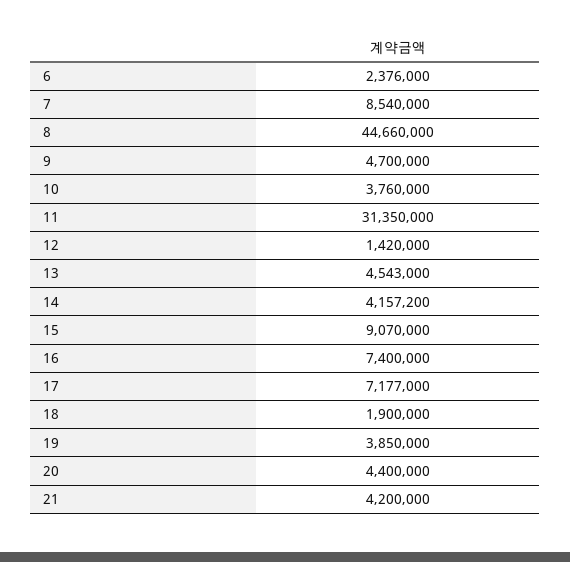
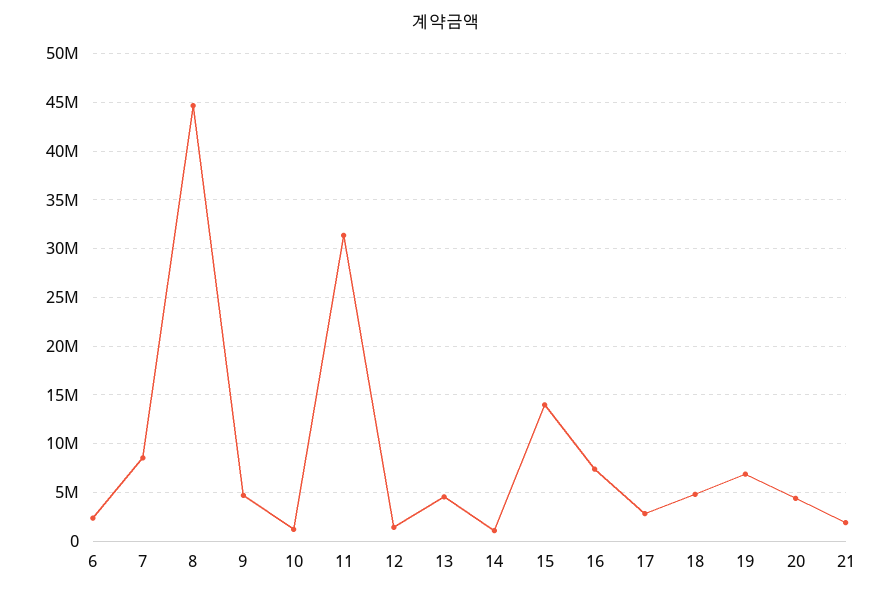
10: 3760000 -> 1000000
14: 4157200 -> 1000000
15: 9070000 -> 14000000
17: 7177000 -> 3000000
18: 1900000 -> 5000000
19: 3850000 -> 7000000
21: 4200000 -> 2000000

